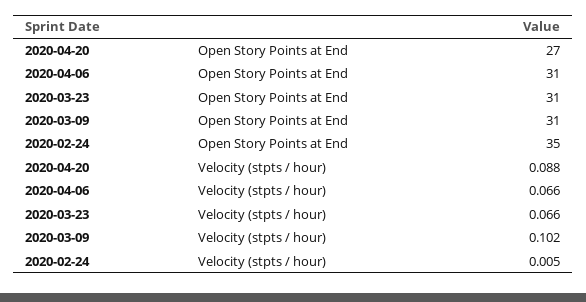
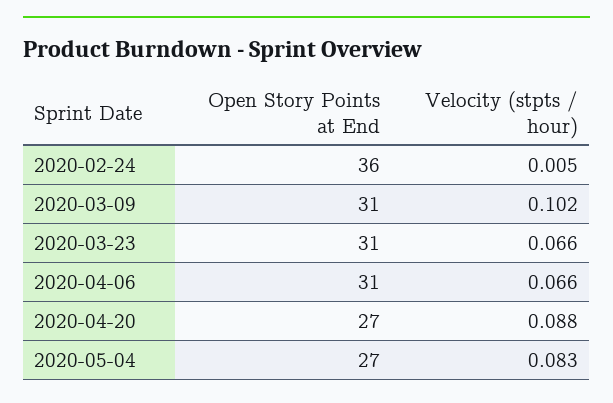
2020-02-24, Open Story Points at End: 35 -> 36
2020-05-04, Open Story Points at End: none -> 27
2020-05-04, Velocity (stpts / hour): none -> 0.083

